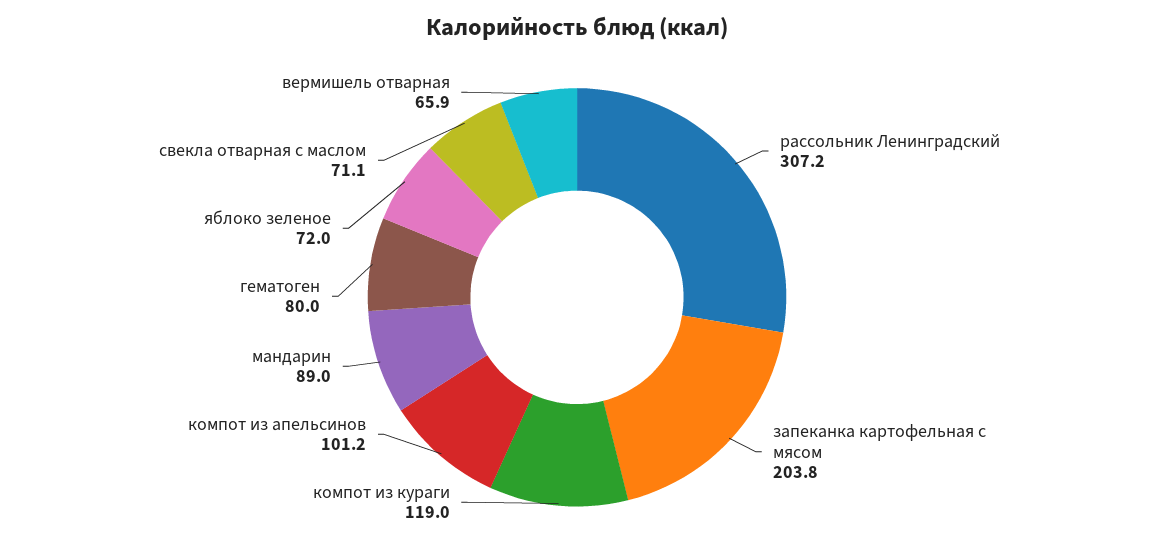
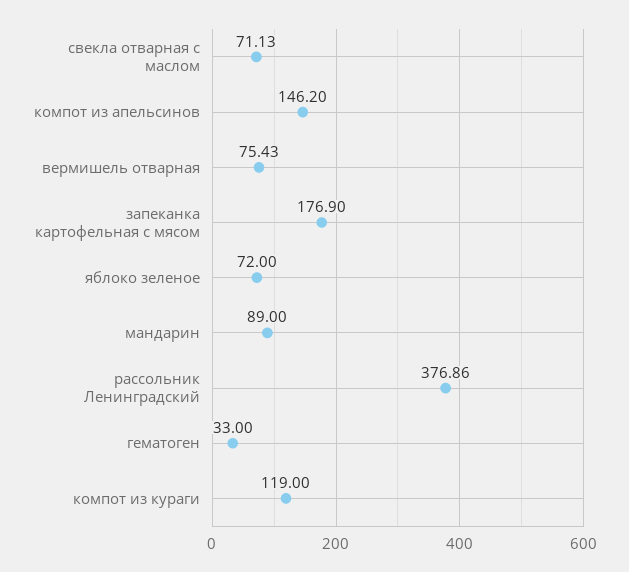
рассольник Ленинградский: 307.2 -> 376.86
запеканка картофельная с мясом: 203.8 -> 176.9
компот из апельсинов: 101.2 -> 146.2
гематоген: 80 -> 33
вермишель отварная: 65.9 -> 75.43

